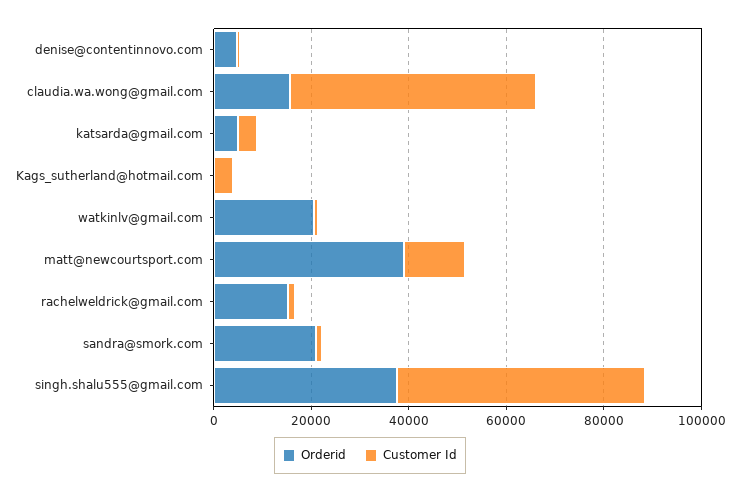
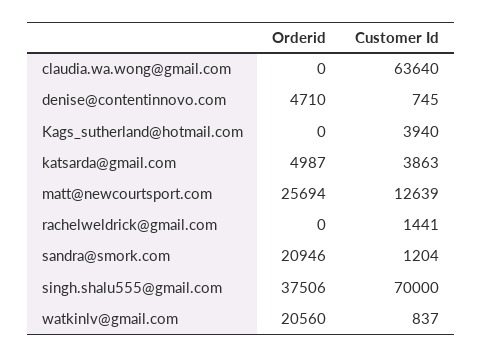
Orderid, claudia.wa.wong@gmail.com: 15000 -> 0
Customer Id, claudia.wa.wong@gmail.com: 50000 -> 63640
Orderid, matt@newcourtsport.com: 40000 -> 25694
Orderid, rachelweldrick@gmail.com: 15000 -> 0
Customer Id, singh.shalu555@gmail.com: 50000 -> 70000

